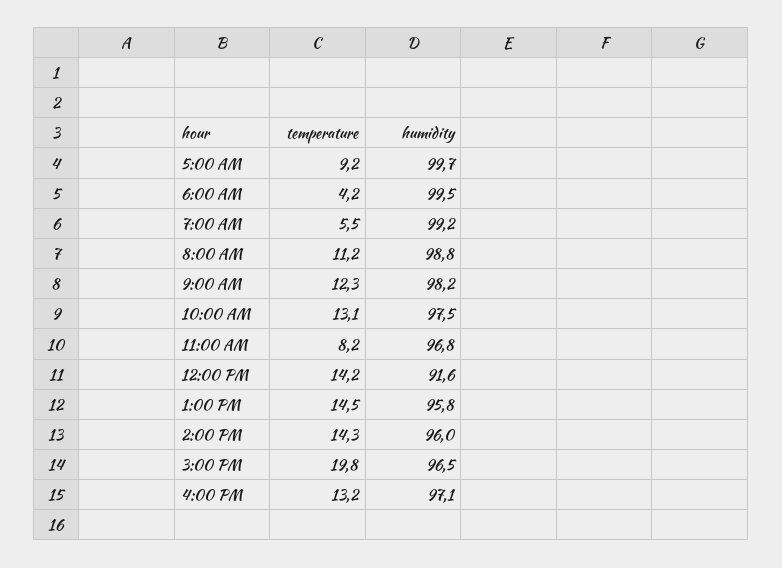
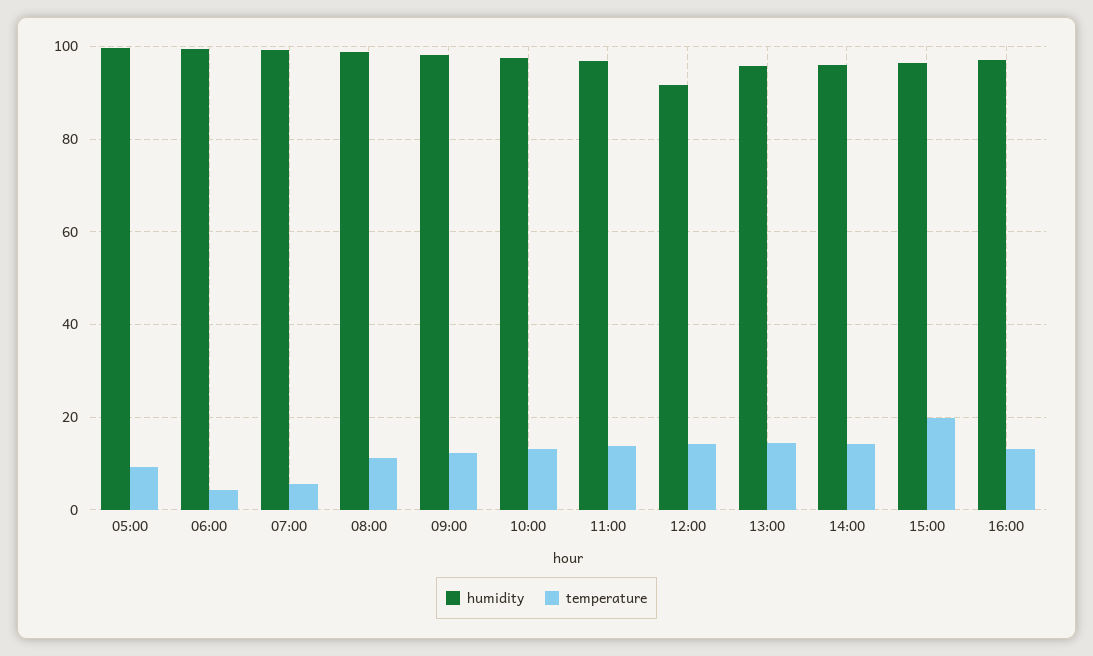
temperature, 11:00 AM: 8.2 -> 14

